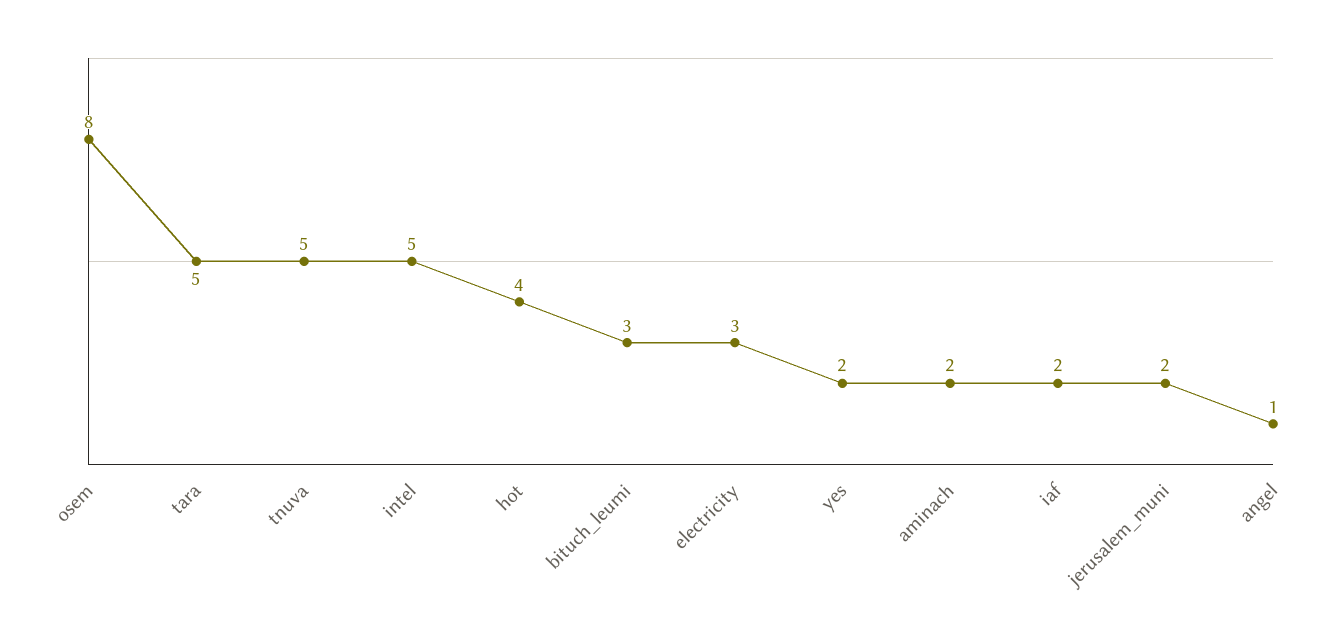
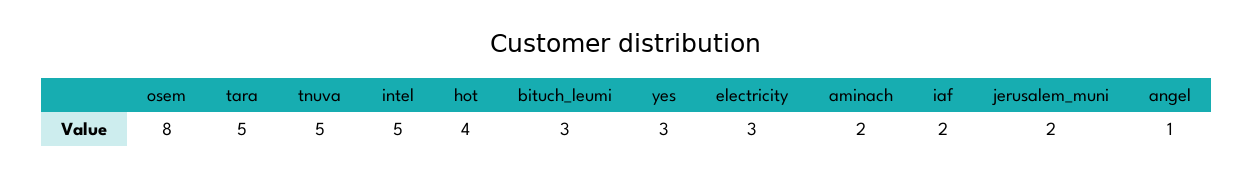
yes: 2 -> 3

